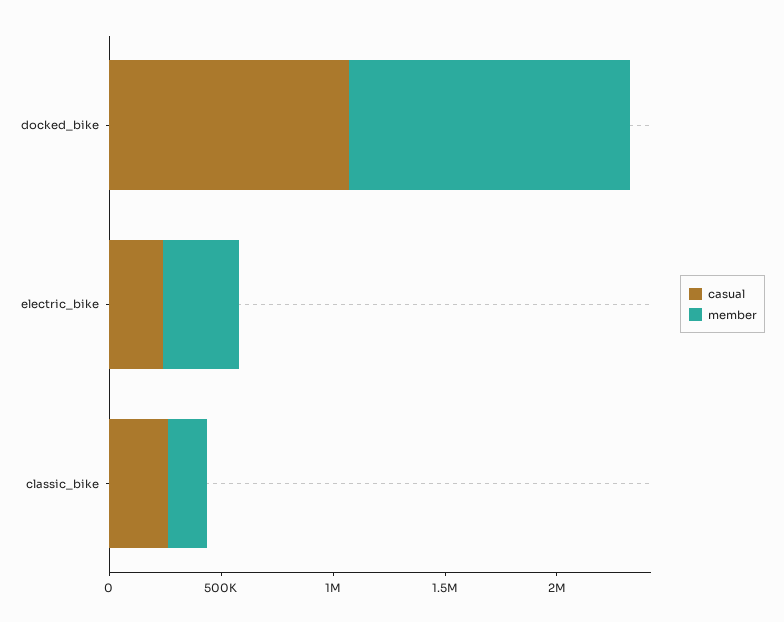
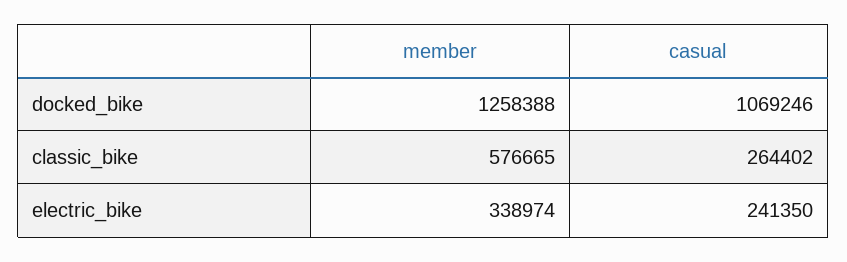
member, classic_bike: 200000 -> 576665

